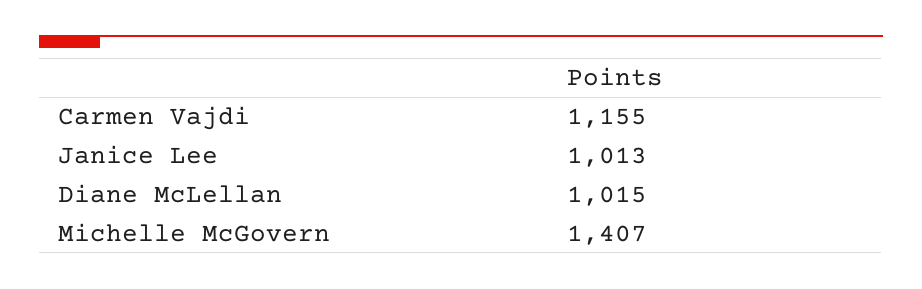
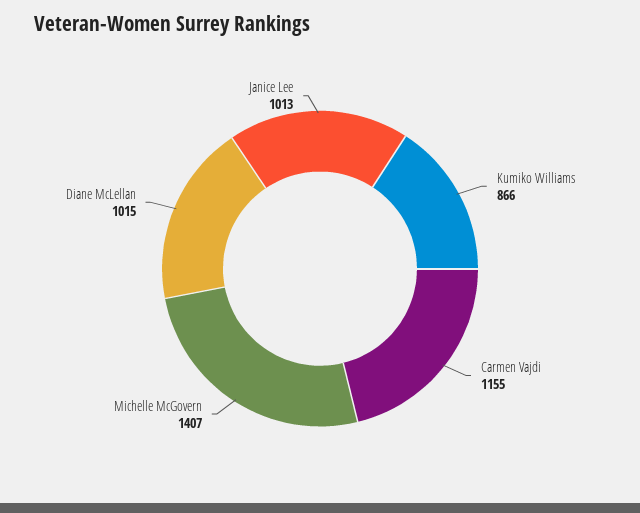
Kumiko Williams: none -> 866

